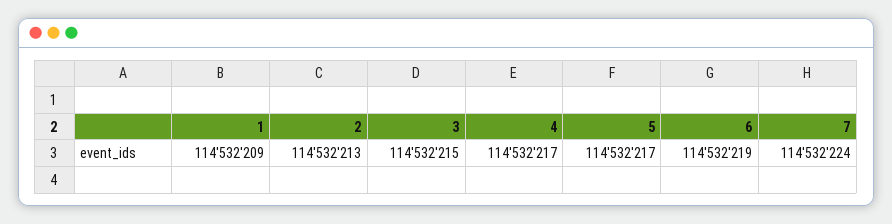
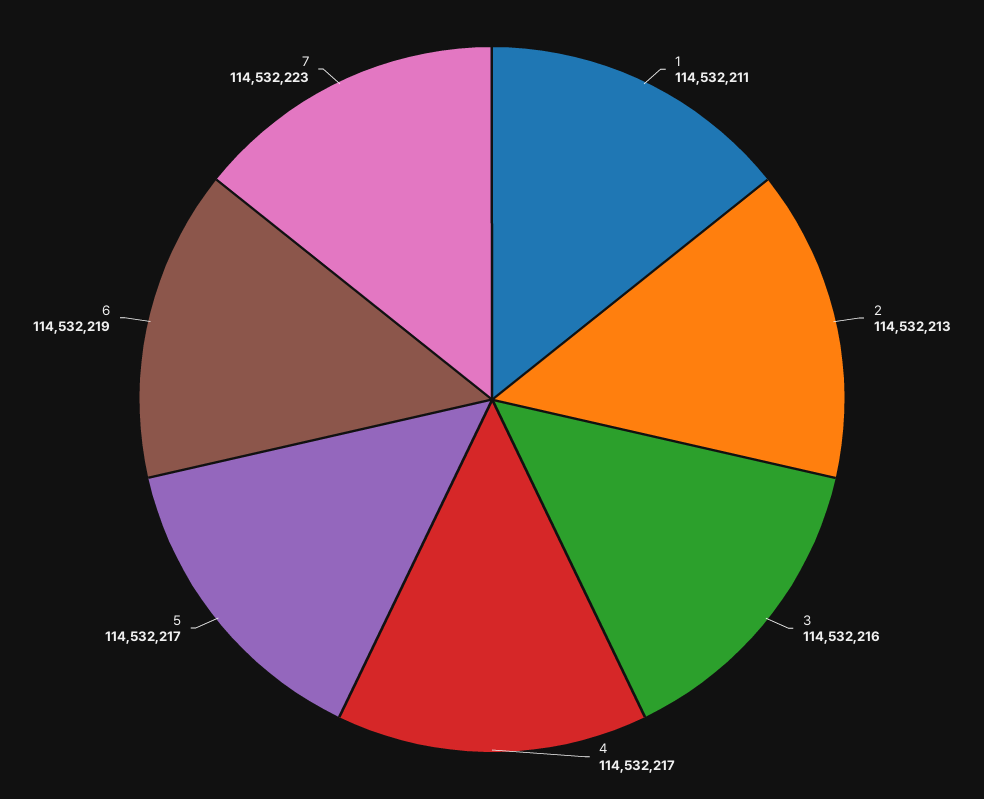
1: 114532209 -> 114532211
3: 114532215 -> 114532216
7: 114532224 -> 114532223

